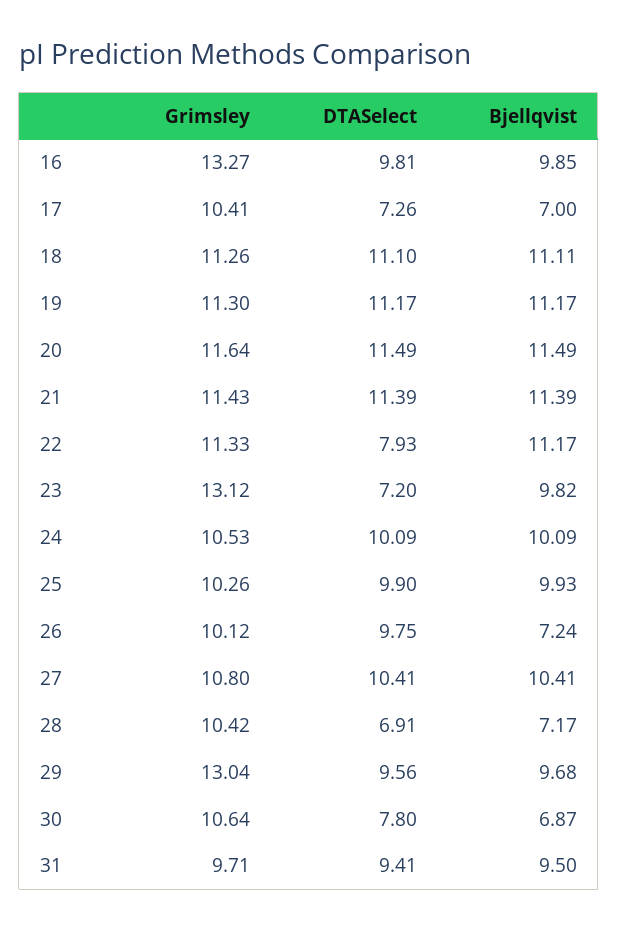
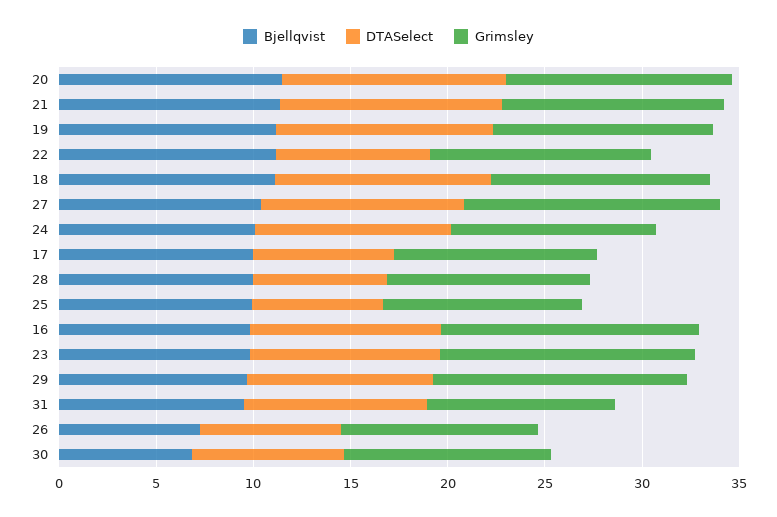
Bjellqvist, 17: 7 -> 10
DTASelect, 23: 7.2 -> 10
DTASelect, 25: 9.9 -> 7
DTASelect, 26: 9.75 -> 7
Grimsley, 27: 10.8 -> 13
Bjellqvist, 28: 7.17 -> 10

